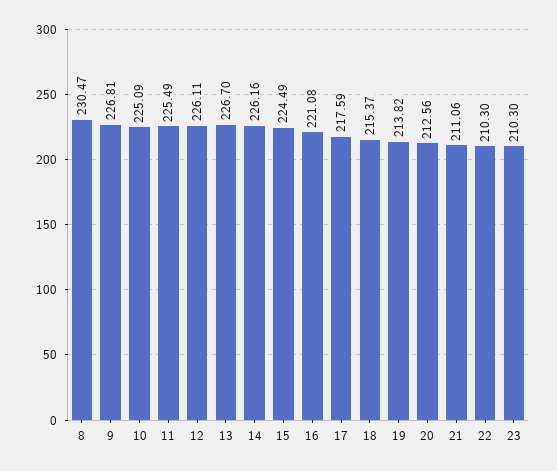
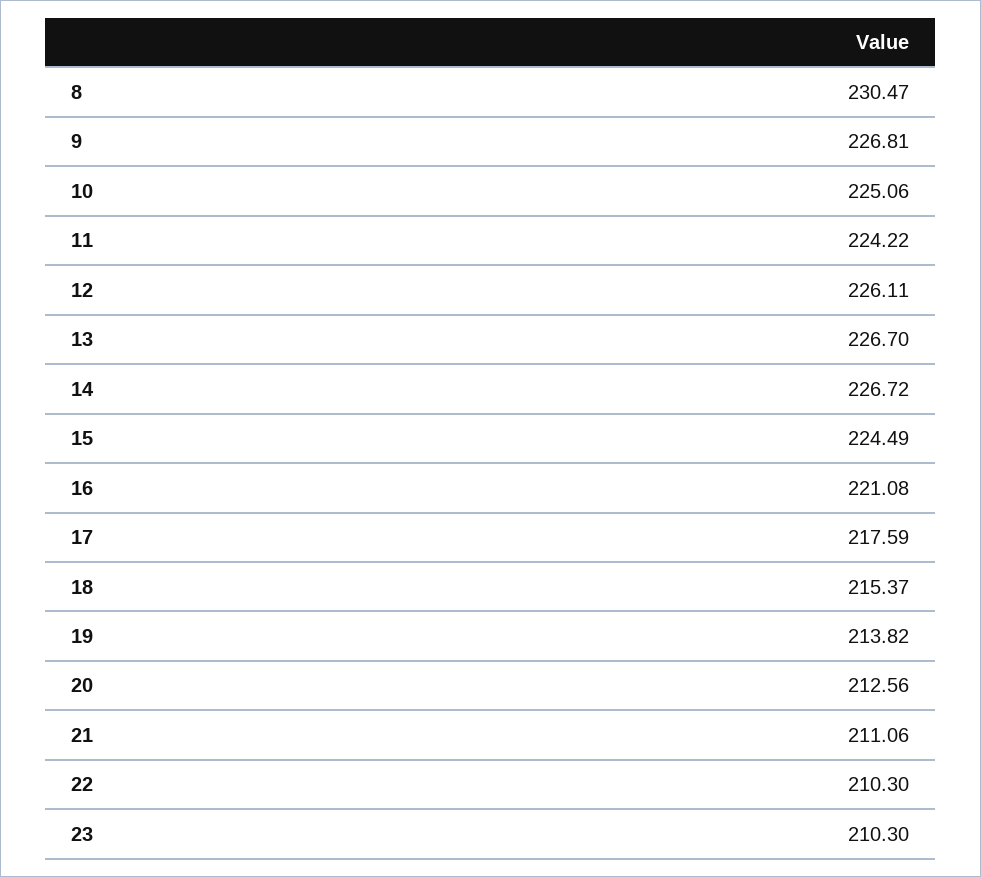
10: 225.09 -> 225.06
11: 225.49 -> 224.22
14: 226.16 -> 226.72

